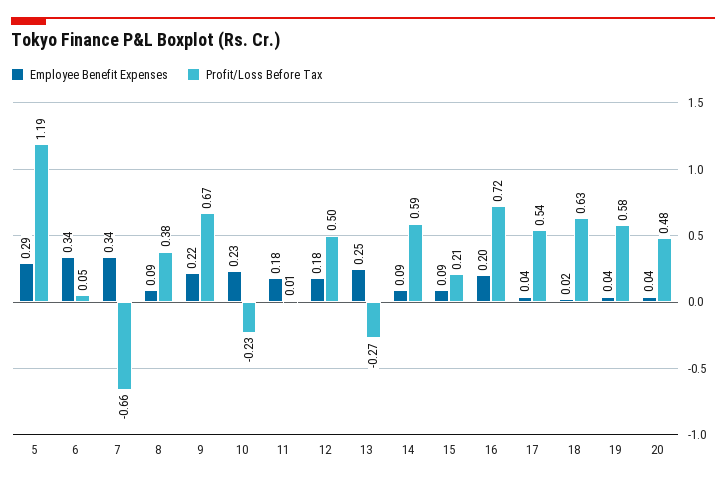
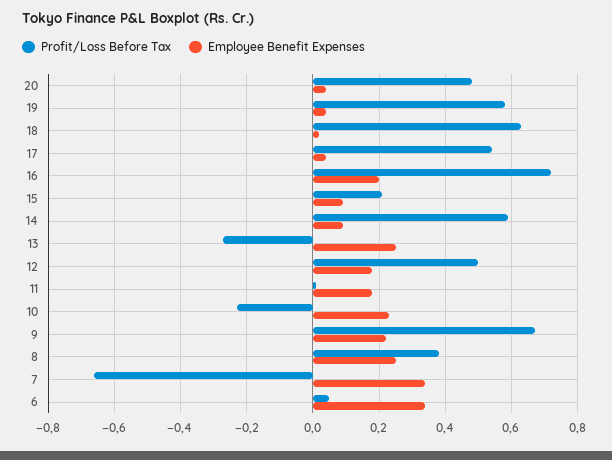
Employee Benefit Expenses, 5: 0.29 -> none
Profit/Loss Before Tax, 5: 1.19 -> none
Employee Benefit Expenses, 8: 0.09 -> 0.25

